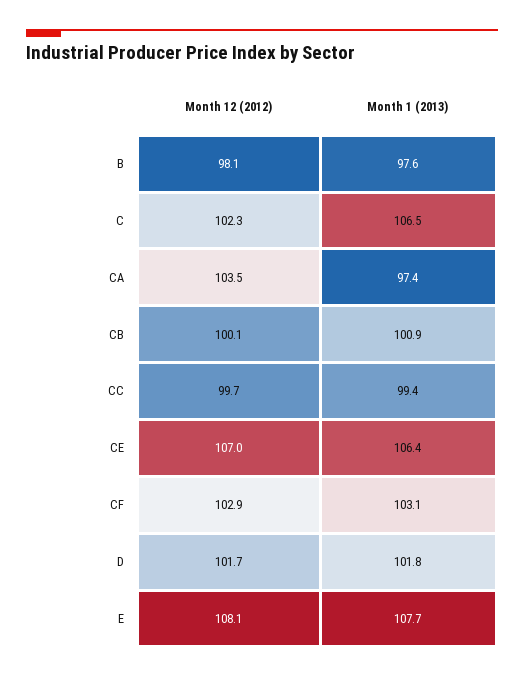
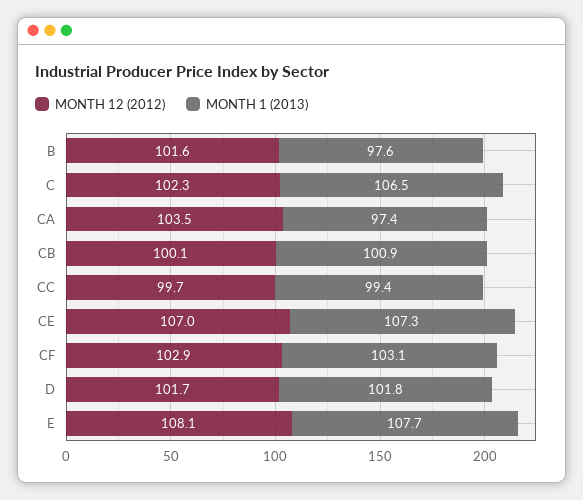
Month 12 (2012), B: 98.1 -> 101.6
Month 1 (2013), CE: 106.4 -> 107.3

